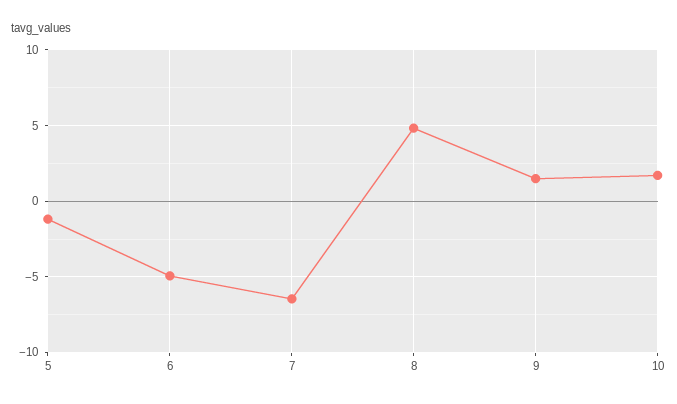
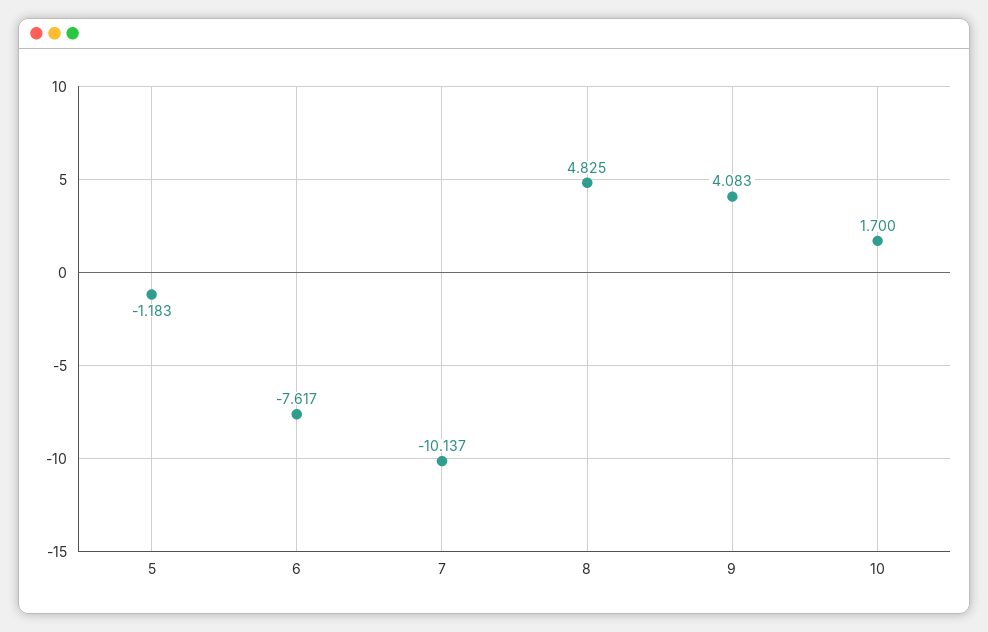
6: -5 -> -7.617
7: -6.5 -> -10.137
9: 1.5 -> 4.083

